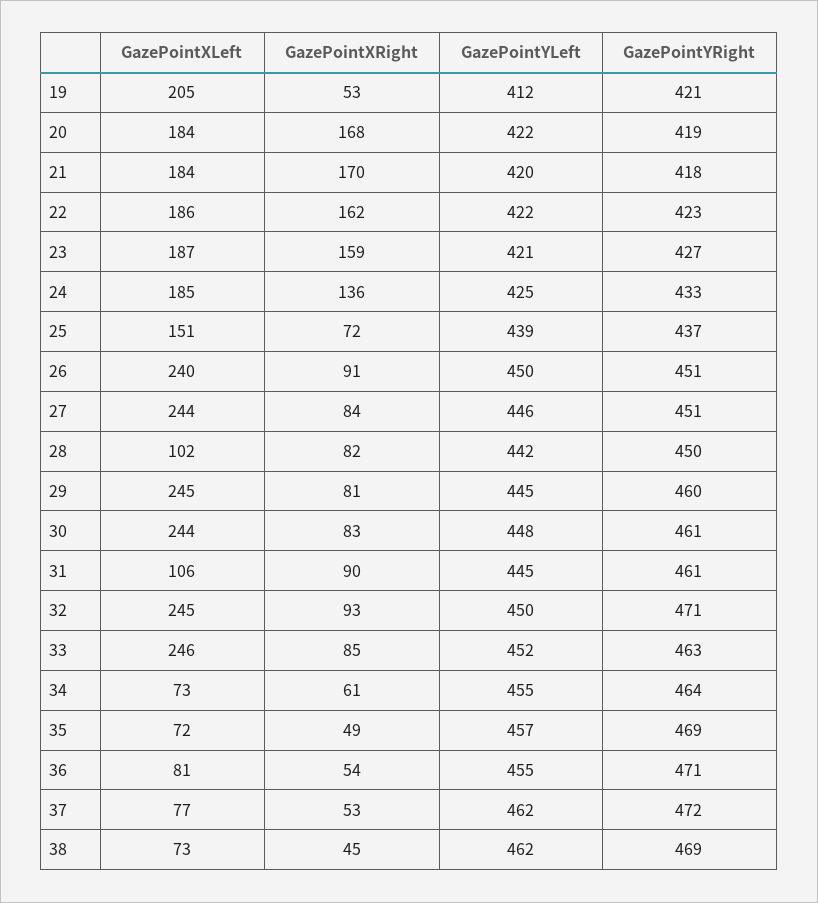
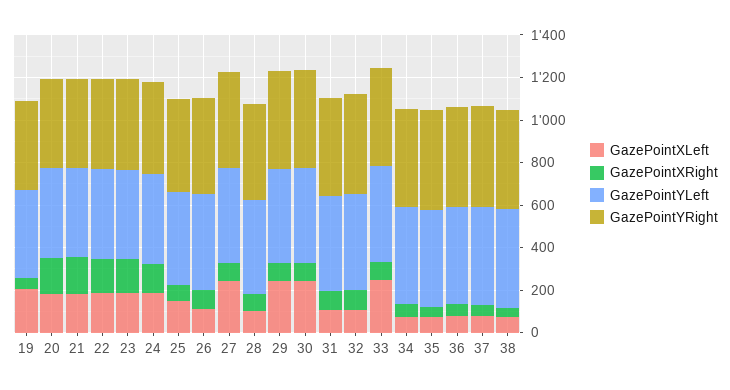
GazePointXLeft, 26: 240 -> 100
GazePointXLeft, 32: 245 -> 100

